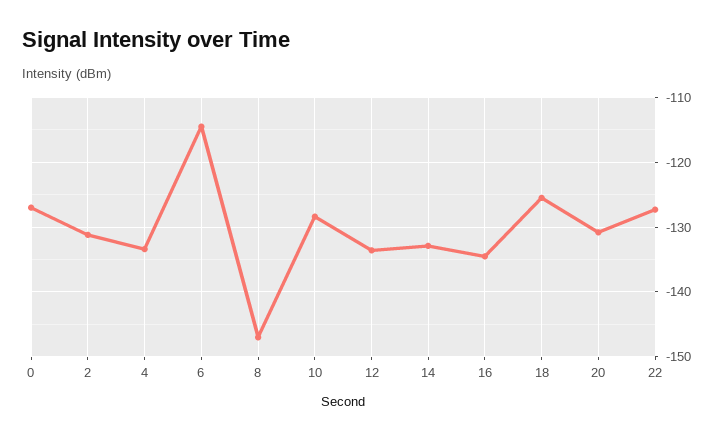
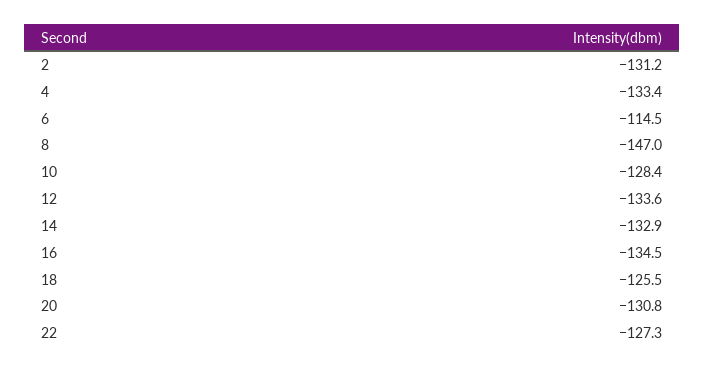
0: -127 -> none

